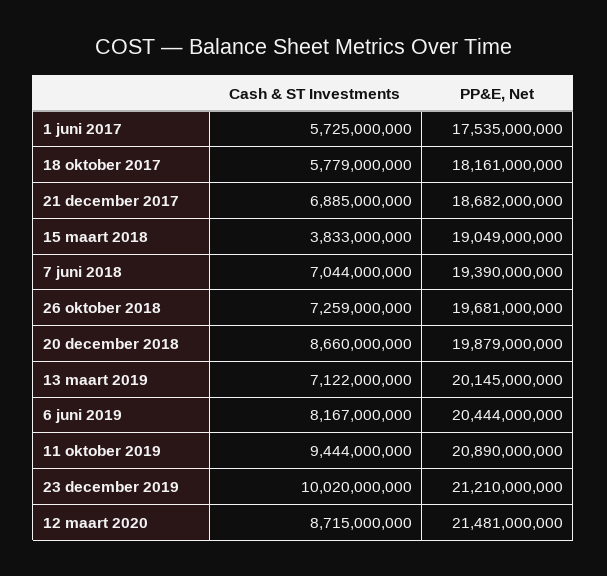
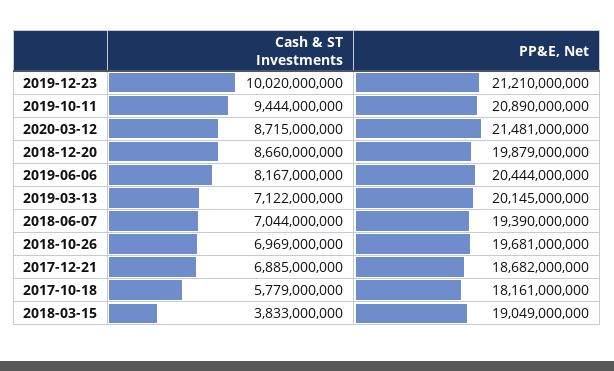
Cash & ST Investments, 1 juni 2017: 5725000000 -> none
PP&E, Net, 1 juni 2017: 17535000000 -> none
Cash & ST Investments, 26 oktober 2018: 7259000000 -> 6969000000

